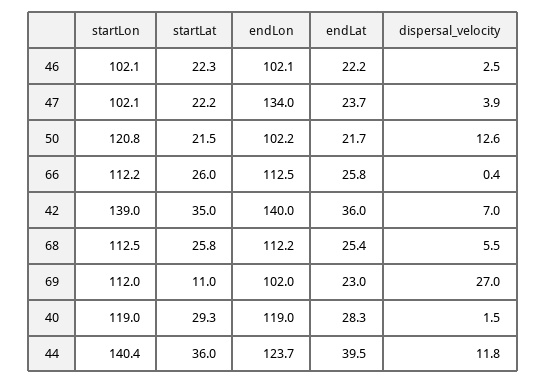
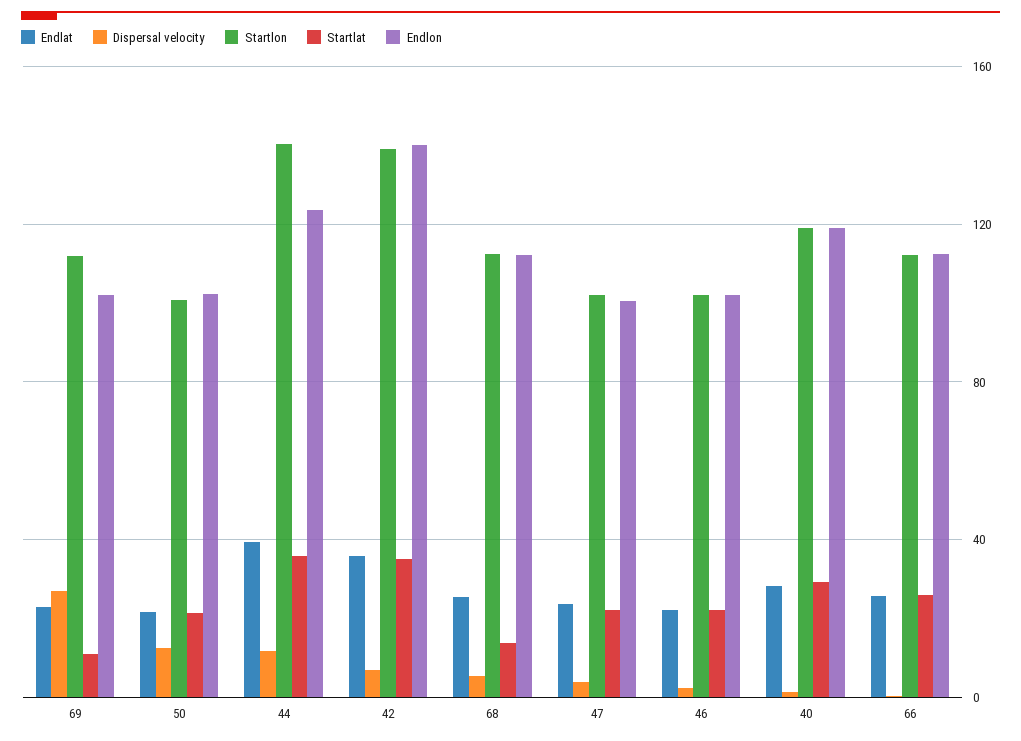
endLon, 47: 134 -> 100
startLon, 50: 120.8 -> 100
startLat, 68: 25.8 -> 15

